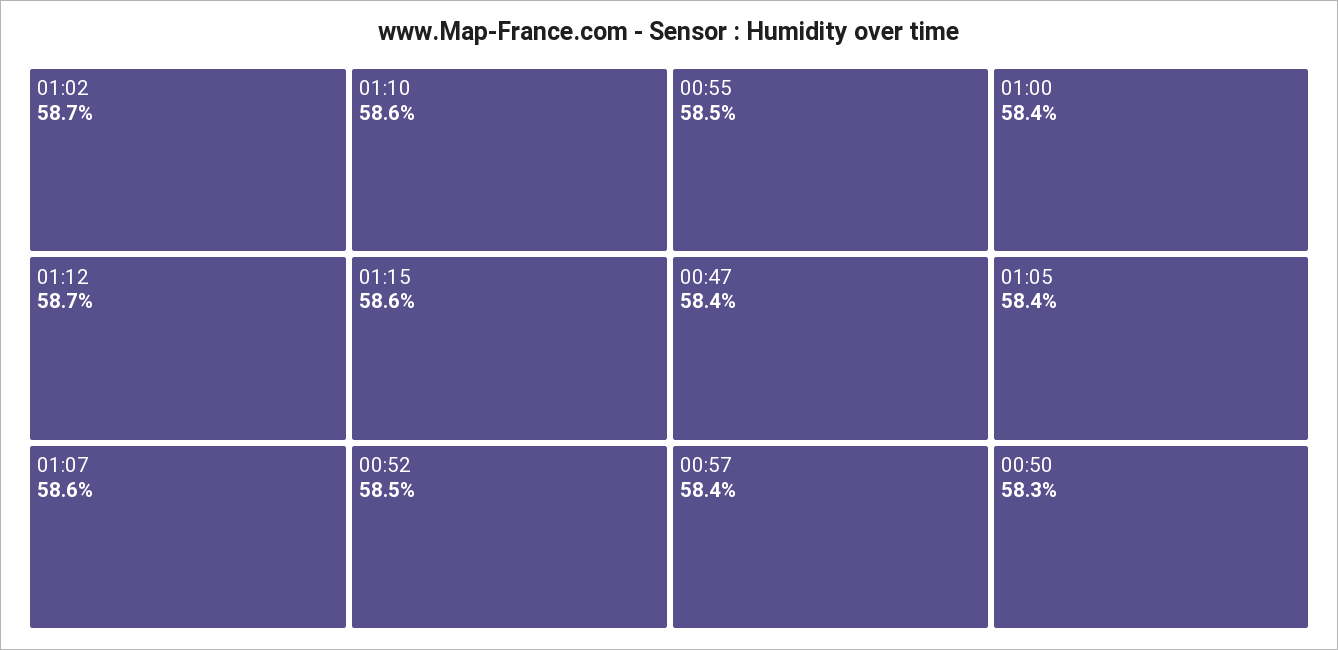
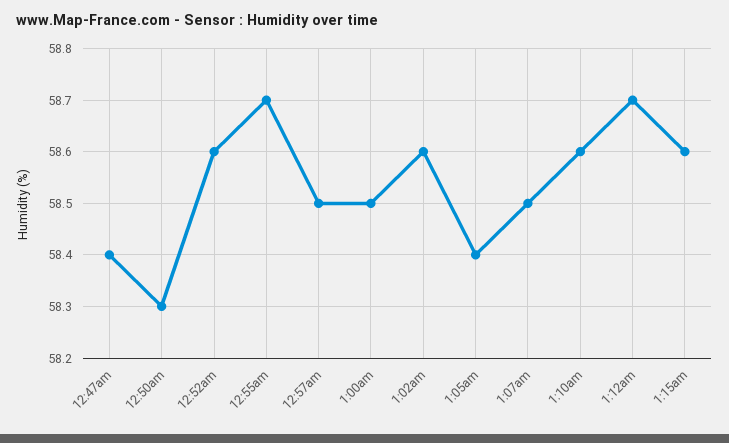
01:02: 58.7 -> 58.6
01:07: 58.6 -> 58.5
00:52: 58.5 -> 58.6
00:55: 58.5 -> 58.7
00:57: 58.4 -> 58.5
01:00: 58.4 -> 58.5

